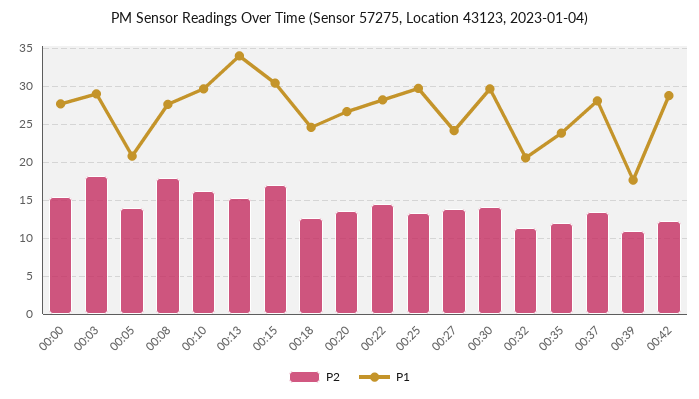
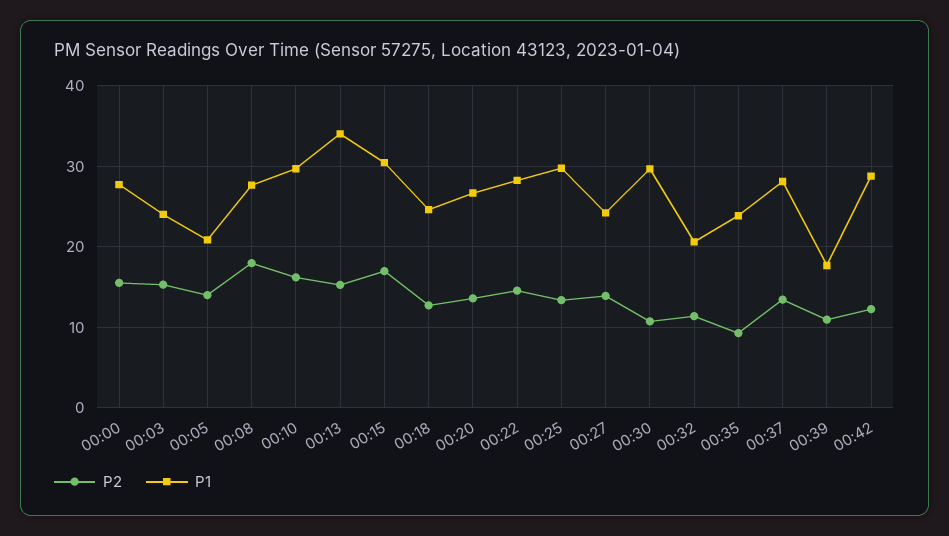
P2, 00:03: 18 -> 15
P1, 00:03: 29 -> 24
P2, 00:30: 14 -> 11
P2, 00:35: 12 -> 9

